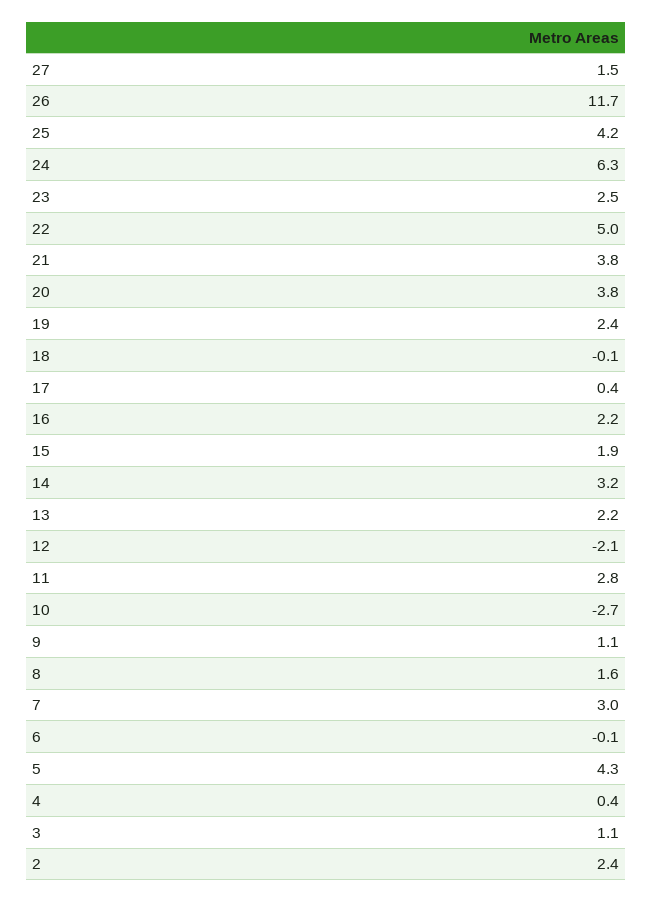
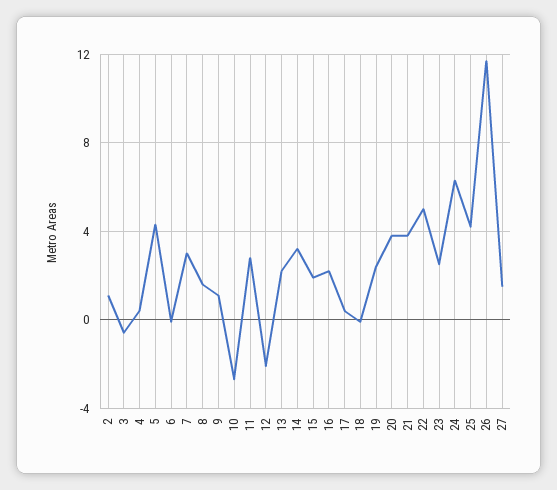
3: 1.1 -> -0.5
2: 2.4 -> 1

